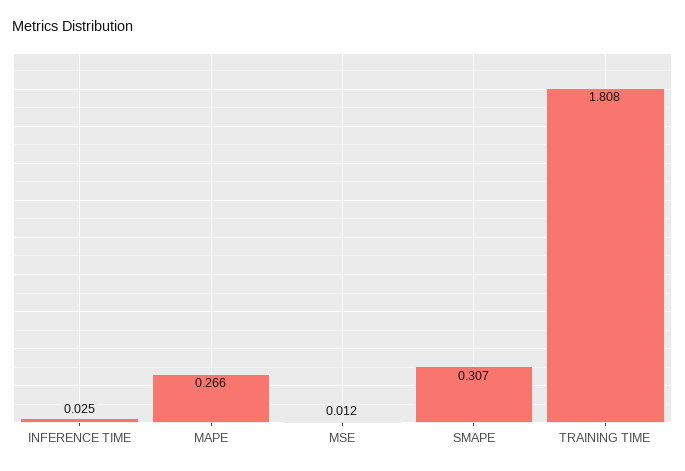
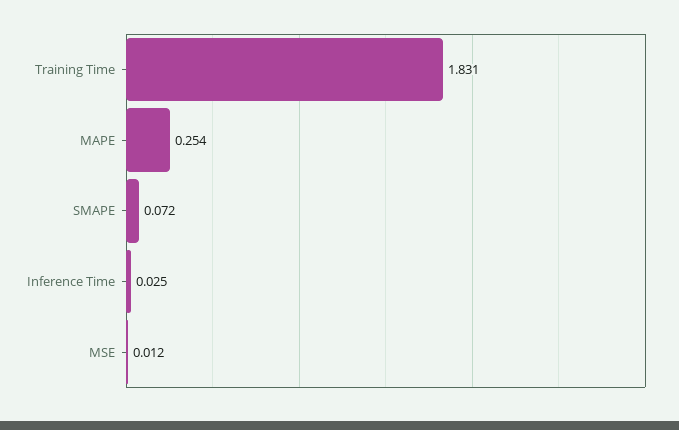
MAPE: 0.266 -> 0.254
SMAPE: 0.307 -> 0.072
TRAINING TIME: 1.808 -> 1.831

